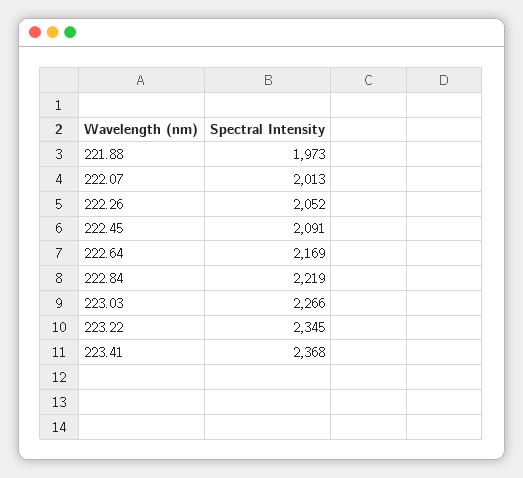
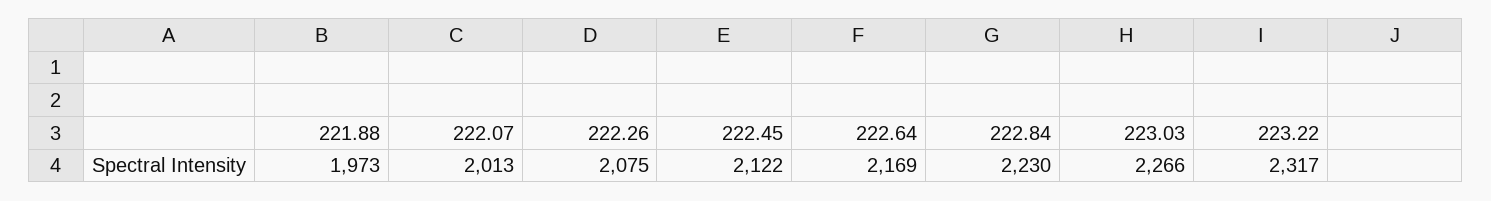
222.26: 2052 -> 2075
222.45: 2091 -> 2122
222.84: 2219 -> 2230
223.22: 2345 -> 2317
223.41: 2368 -> none

